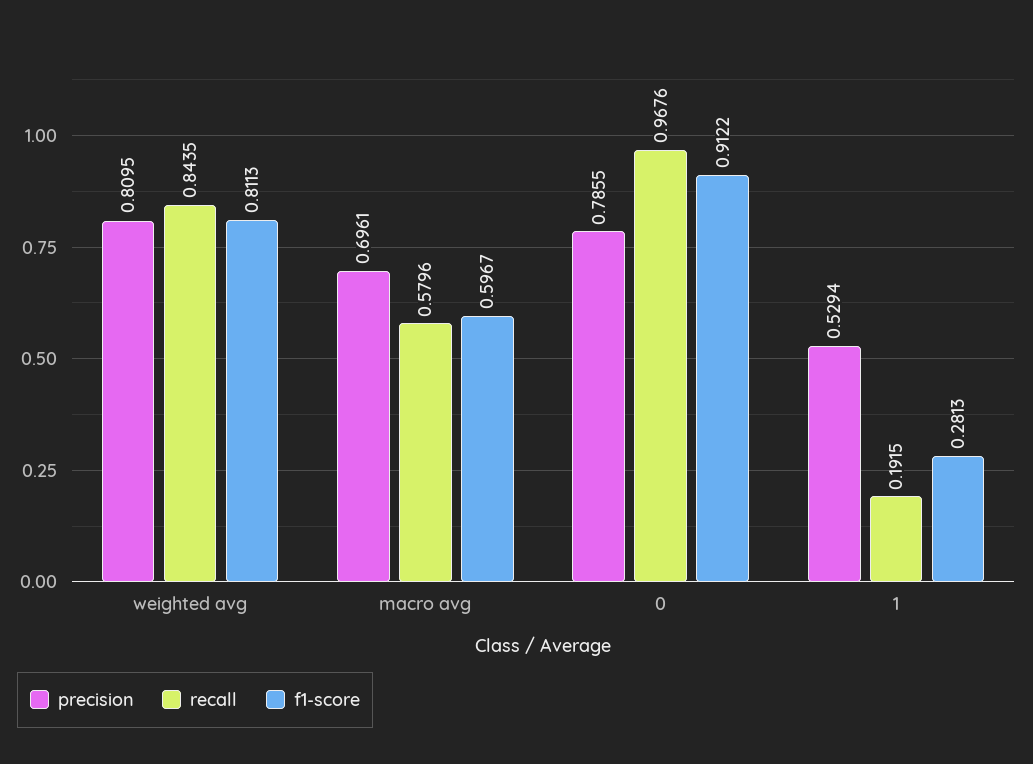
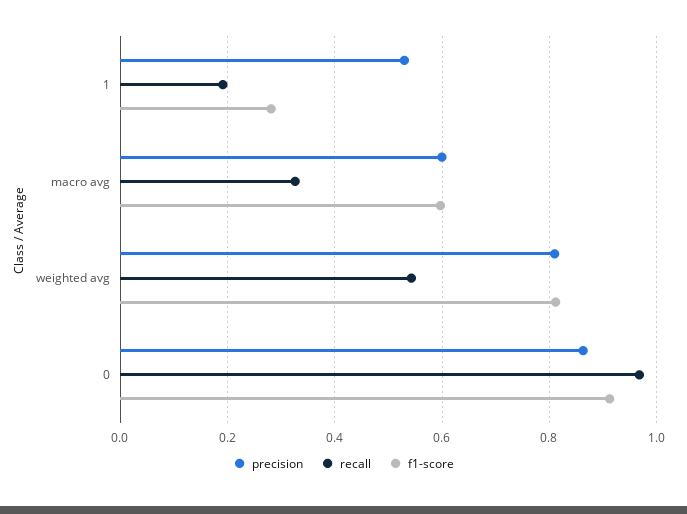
recall, weighted avg: 0.8435 -> 0.54
precision, macro avg: 0.6961 -> 0.6
recall, macro avg: 0.5796 -> 0.32
precision, 0: 0.7855 -> 0.86

